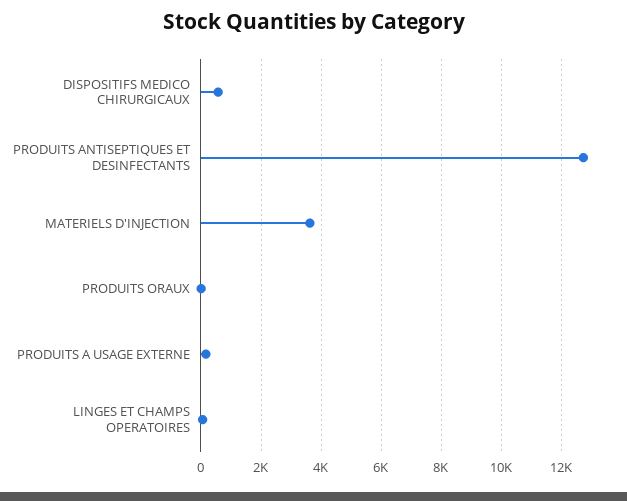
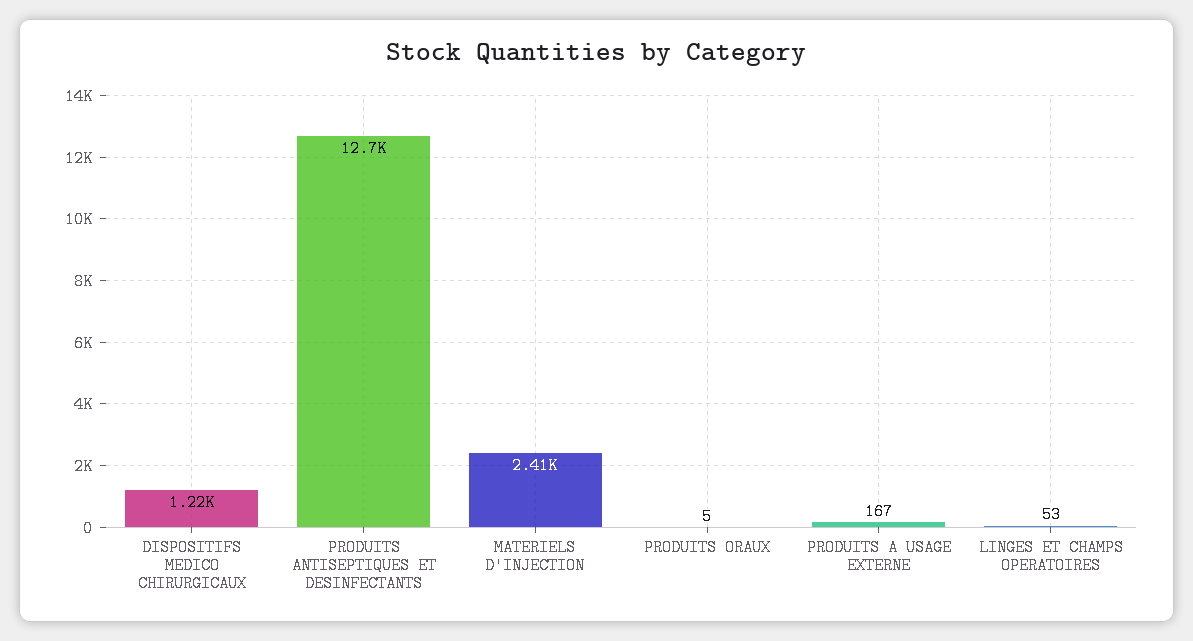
DISPOSITIFS MEDICO CHIRURGICAUX: 600 -> 1220
MATERIELS D'INJECTION: 3600 -> 2410

